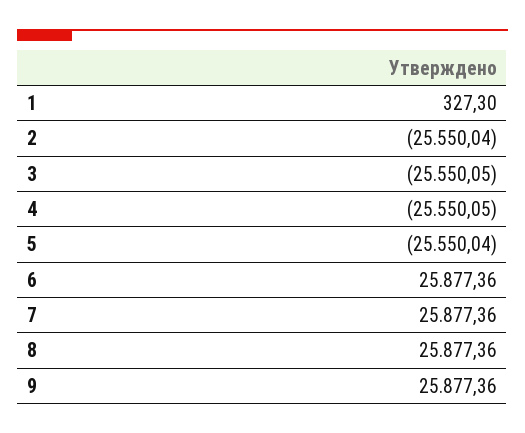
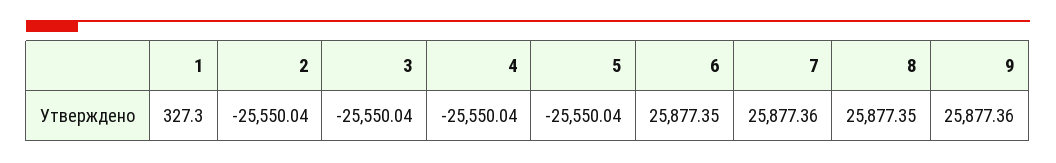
3: -25550.05 -> -25550.04
4: -25550.05 -> -25550.04
6: 25877.36 -> 25877.35
8: 25877.36 -> 25877.35

